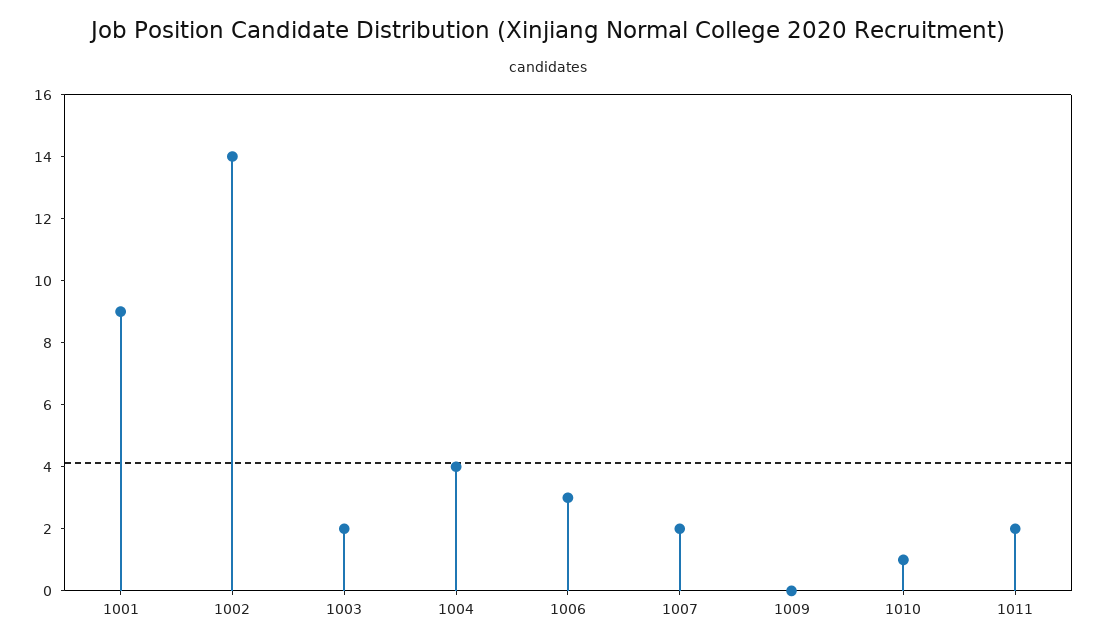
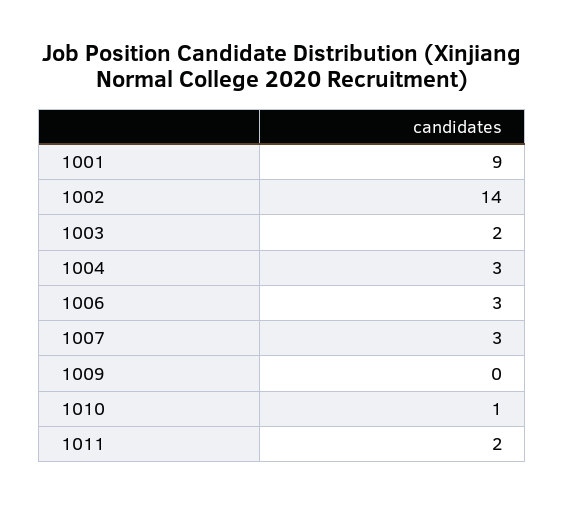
1004: 4 -> 3
1007: 2 -> 3

